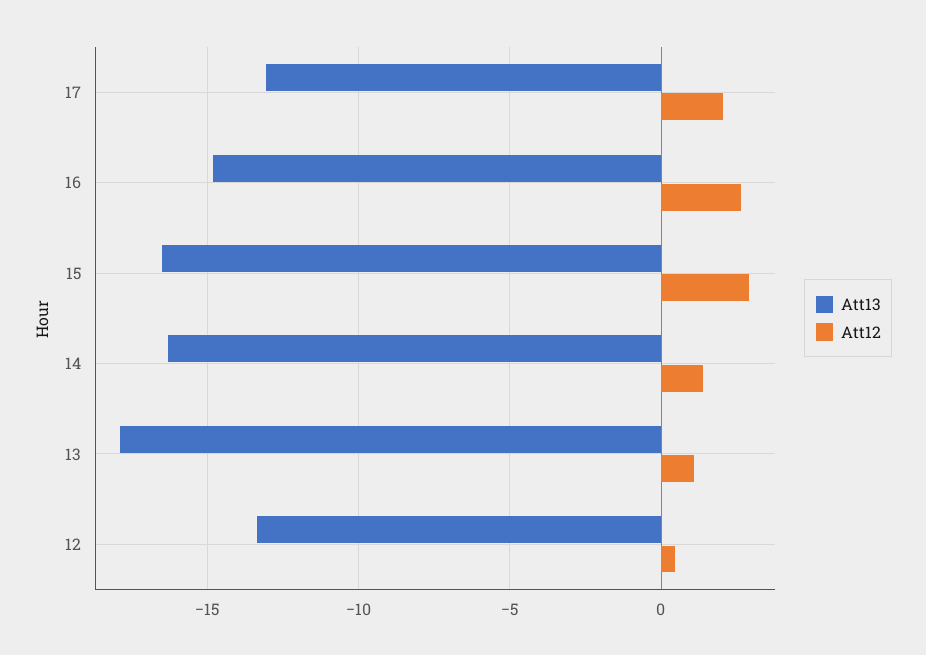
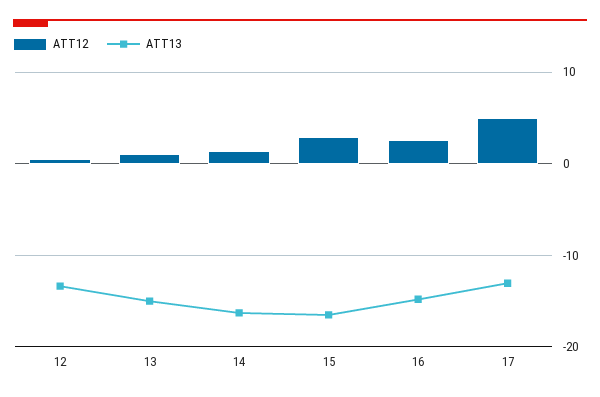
Att12, 17: 2 -> 5
Att13, 13: -18 -> -15

